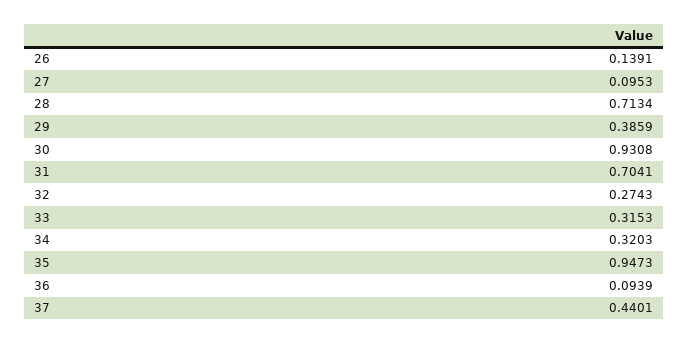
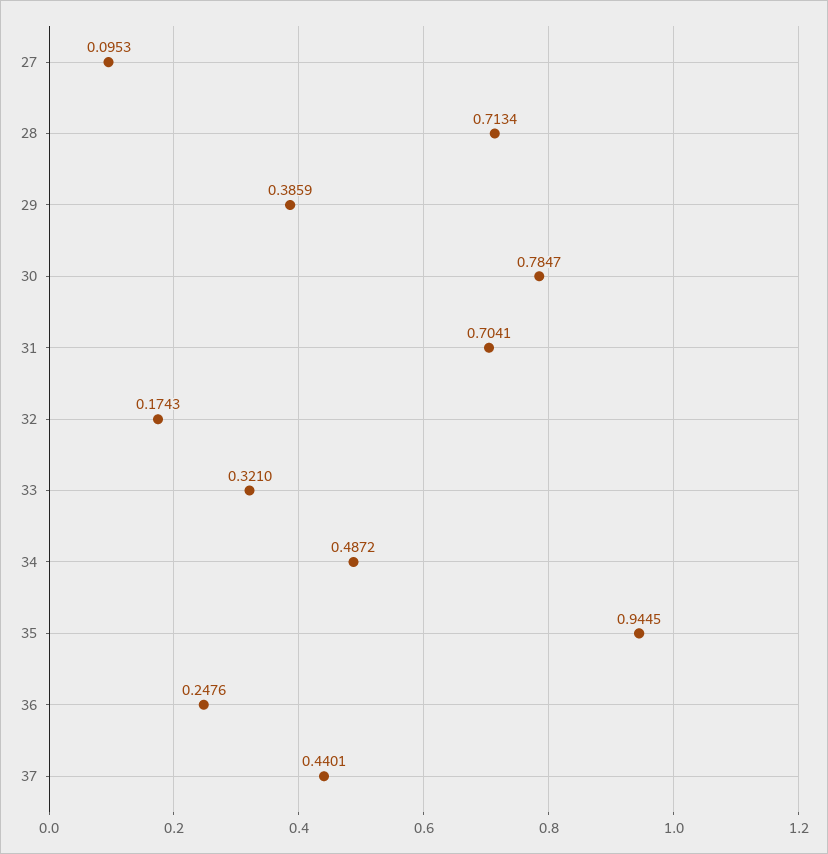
26: 0.1391 -> none
30: 0.9308 -> 0.7847
32: 0.2743 -> 0.1743
33: 0.3153 -> 0.321
34: 0.3203 -> 0.4872
35: 0.9473 -> 0.9445
36: 0.0939 -> 0.2476

